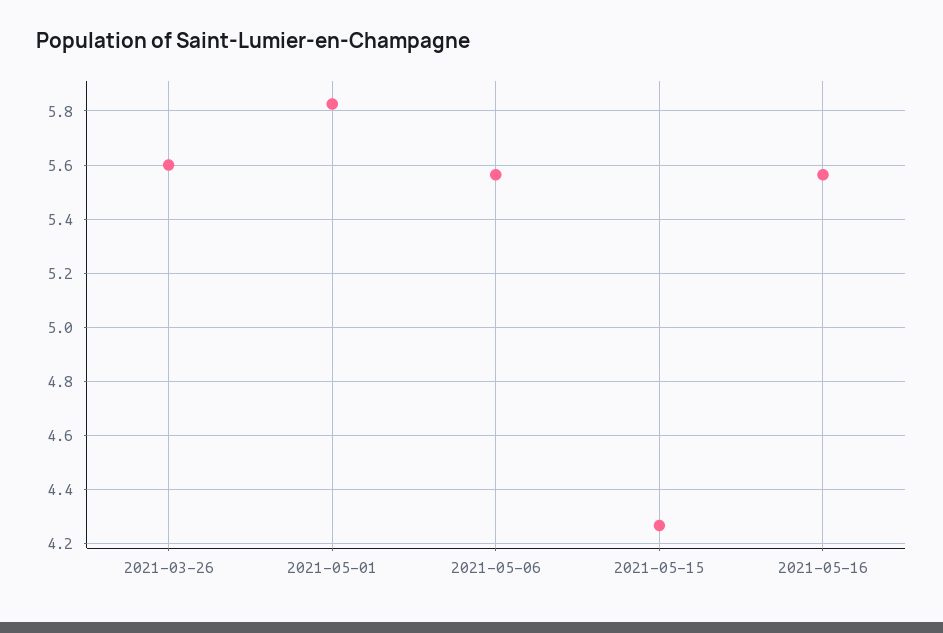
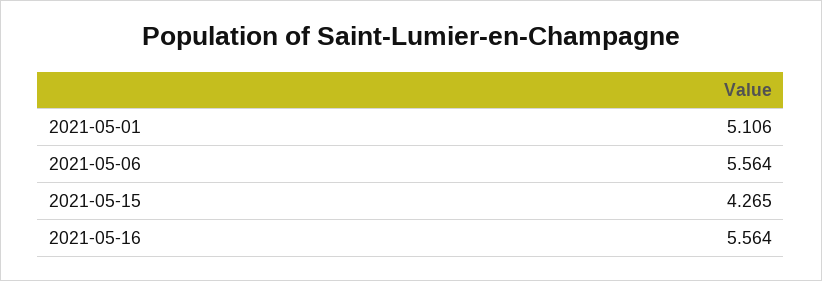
2021-03-26: 5.6 -> none
2021-05-01: 5.825 -> 5.106

